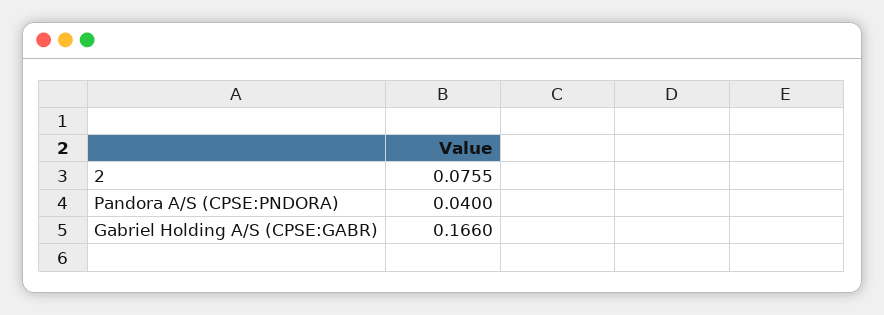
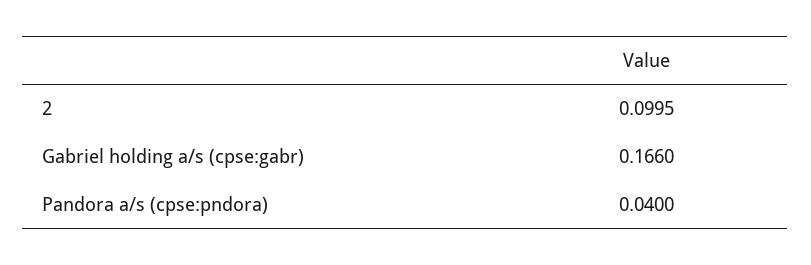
2: 0.0755 -> 0.0995

